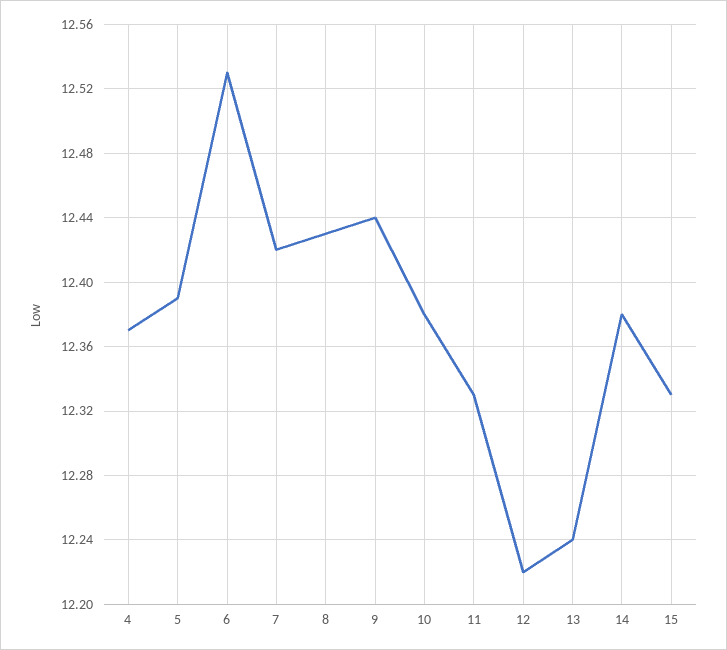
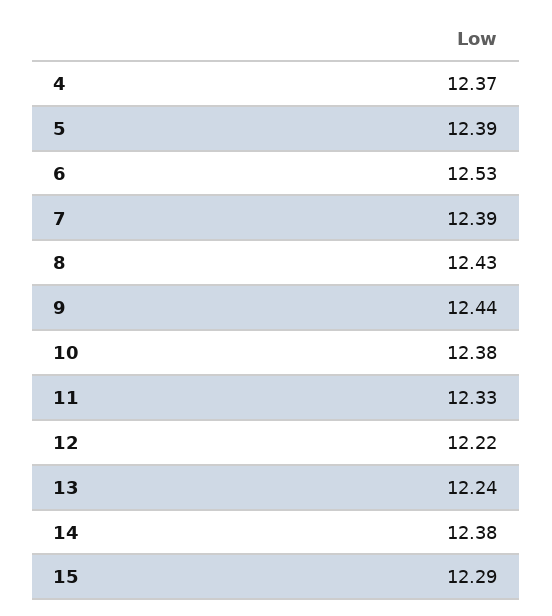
7: 12.42 -> 12.39
15: 12.33 -> 12.29

